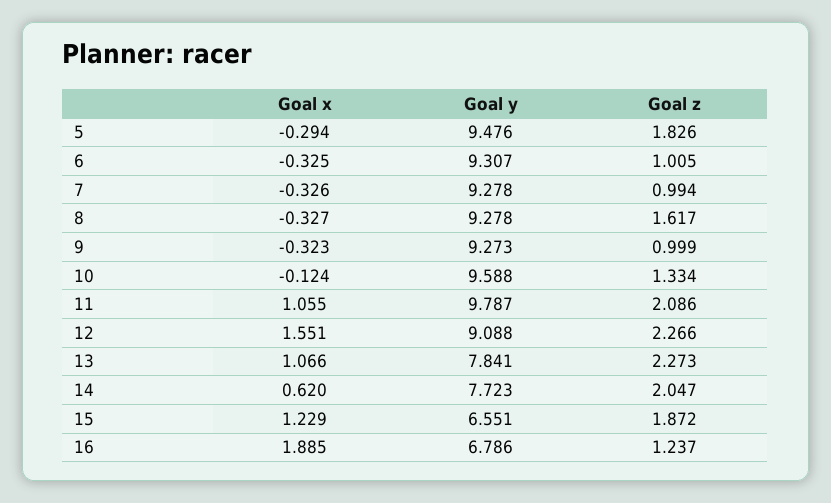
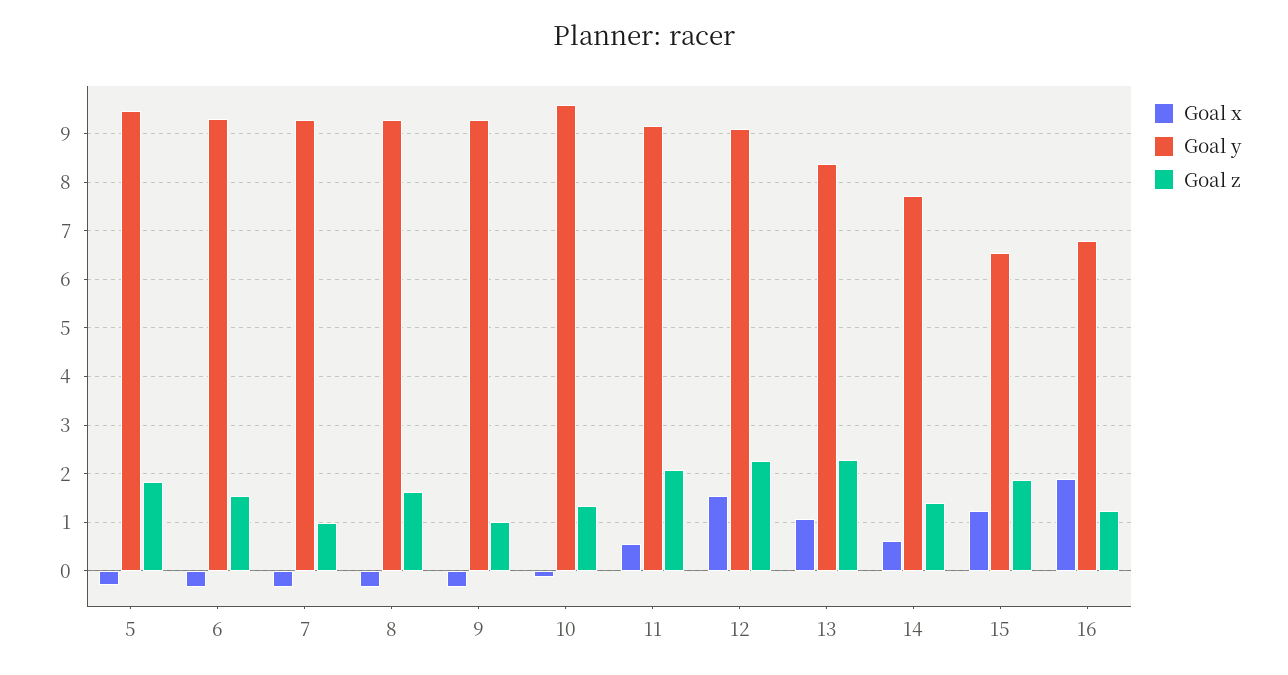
Goal z, 6: 1.005 -> 1.6
Goal x, 11: 1.055 -> 0.6
Goal y, 11: 9.787 -> 9.2
Goal y, 13: 7.841 -> 8.4
Goal z, 14: 2.047 -> 1.4

